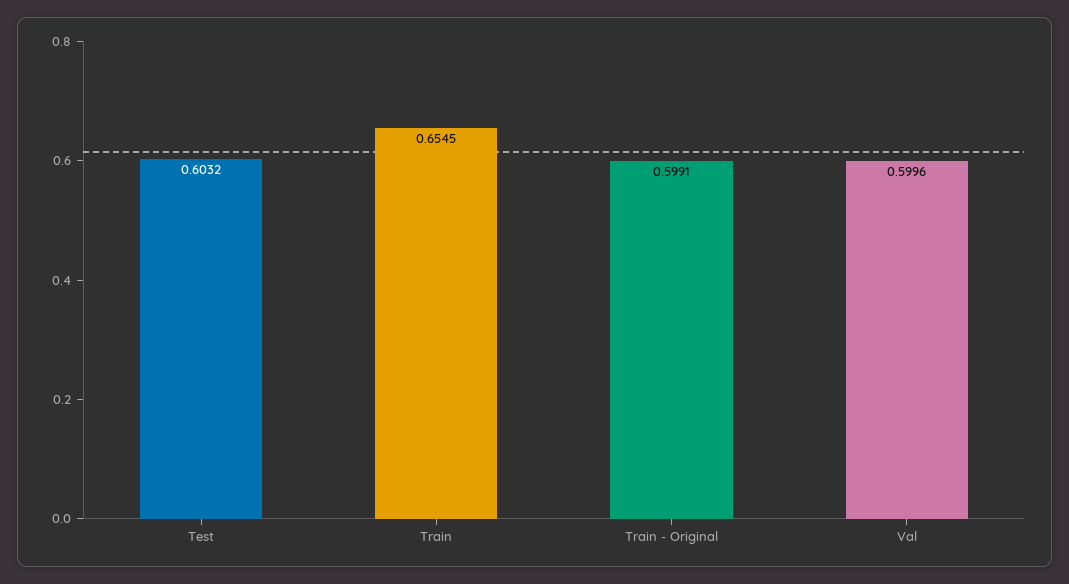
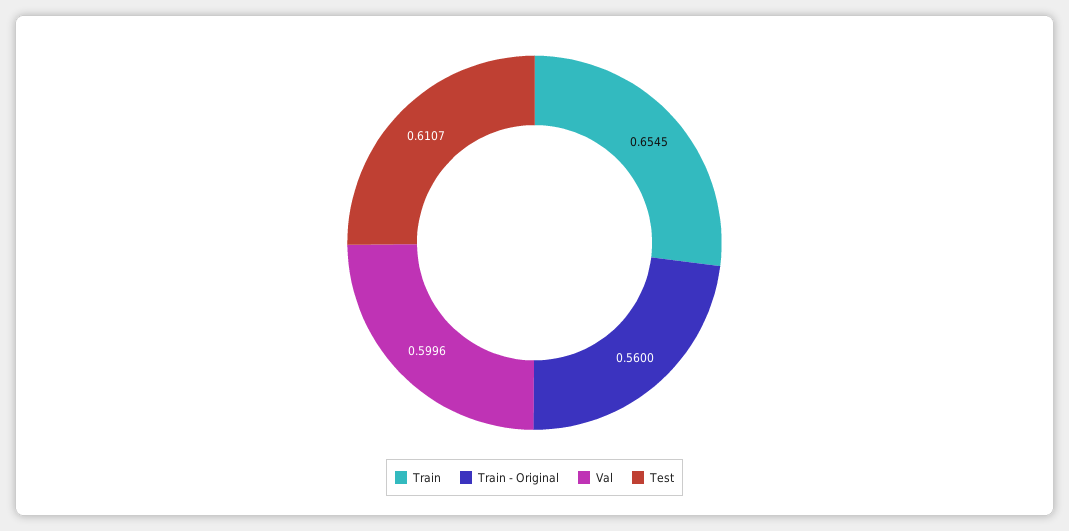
Test: 0.6032 -> 0.6107
Train - Original: 0.5991 -> 0.56

